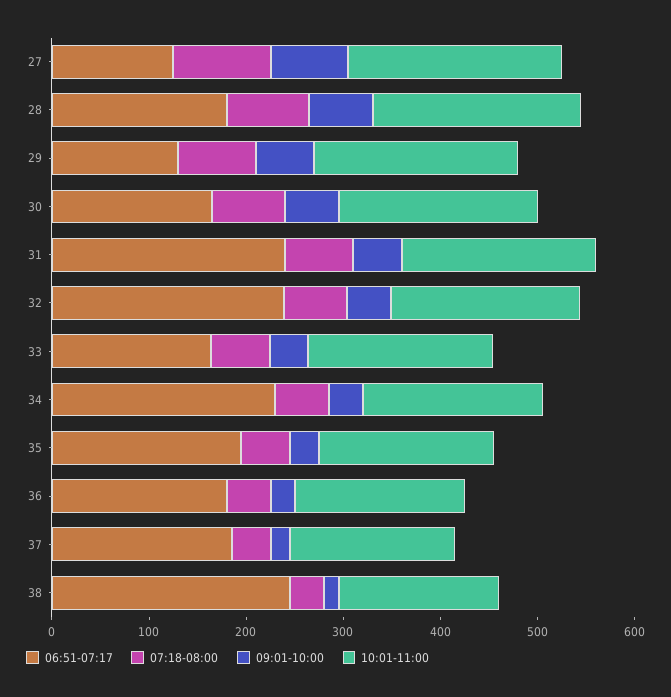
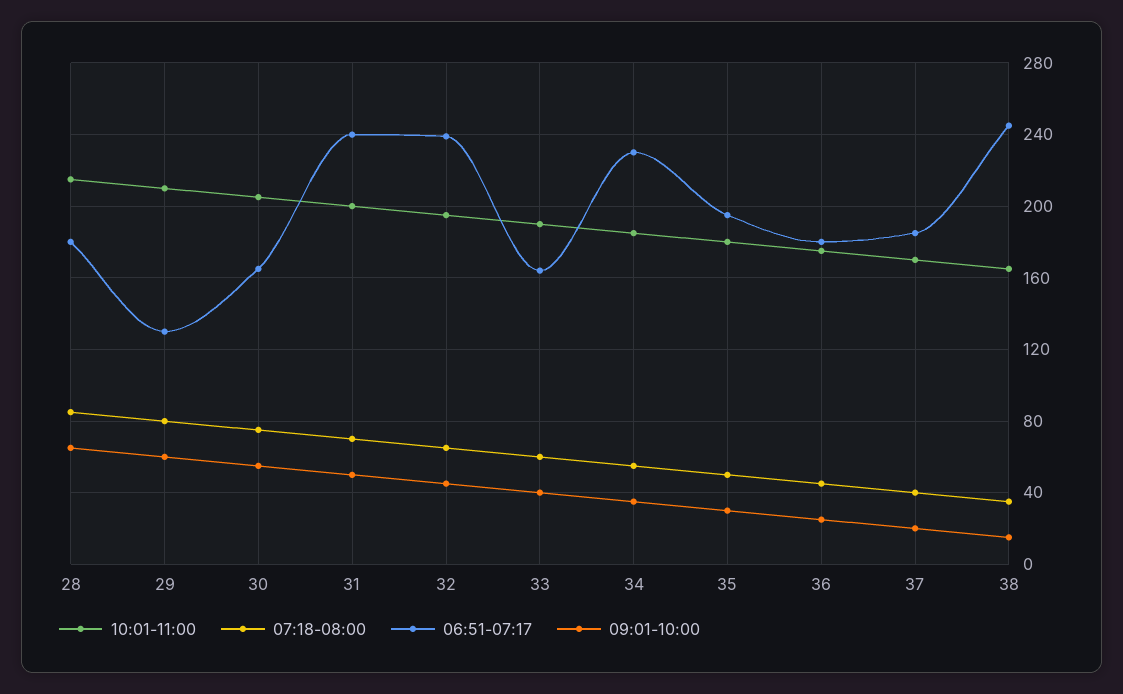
06:51-07:17, 27: 120 -> none
07:18-08:00, 27: 100 -> none
09:01-10:00, 27: 80 -> none
10:01-11:00, 27: 220 -> none

